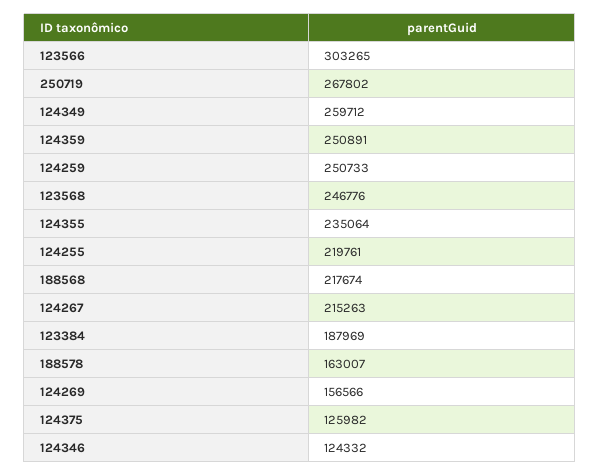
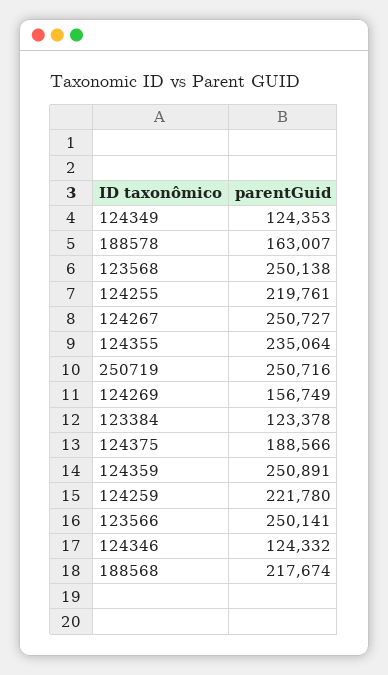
123566: 303265 -> 250141
250719: 267802 -> 250716
124349: 259712 -> 124353
124259: 250733 -> 221780
123568: 246776 -> 250138
124267: 215263 -> 250727
123384: 187969 -> 123378
124269: 156566 -> 156749
124375: 125982 -> 188566

